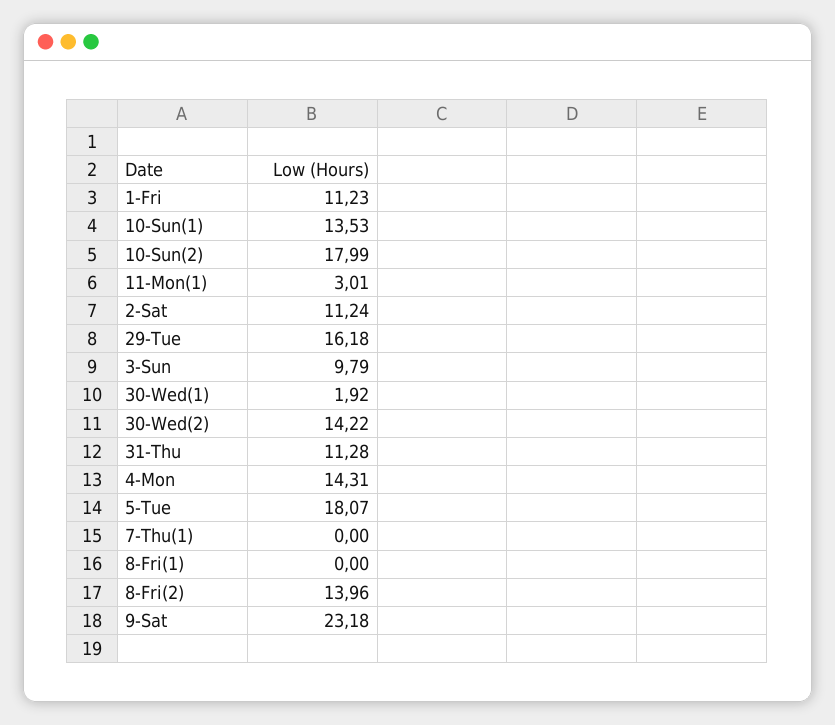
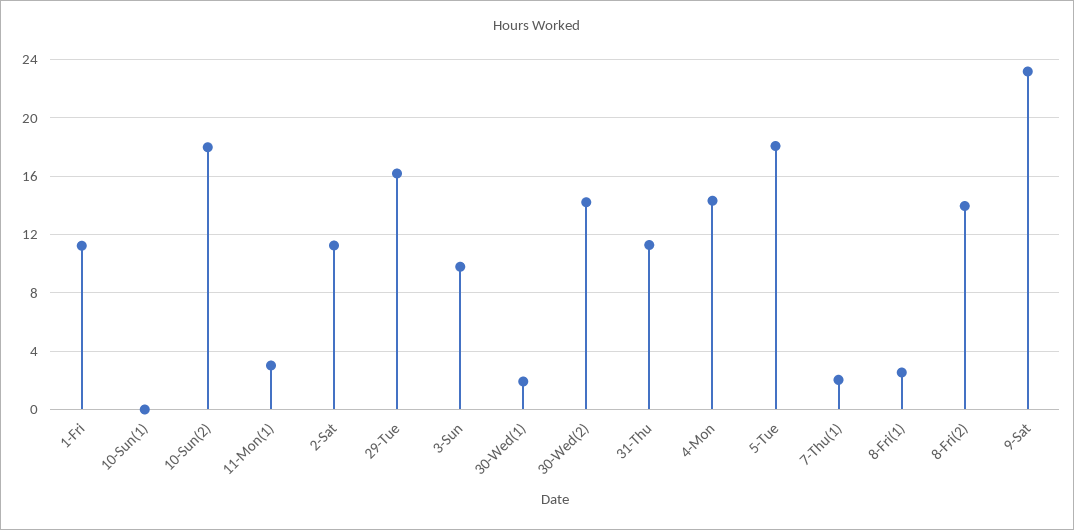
10-Sun(1): 13.53 -> 0
7-Thu(1): 0 -> 2
8-Fri(1): 0 -> 2.5

